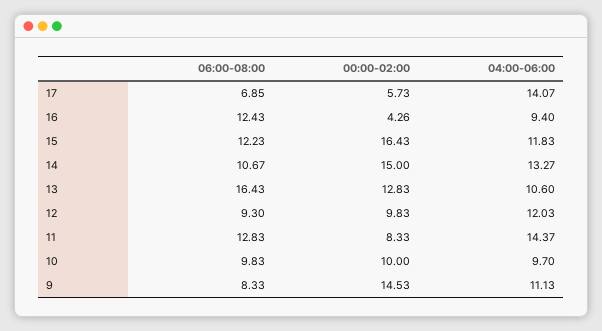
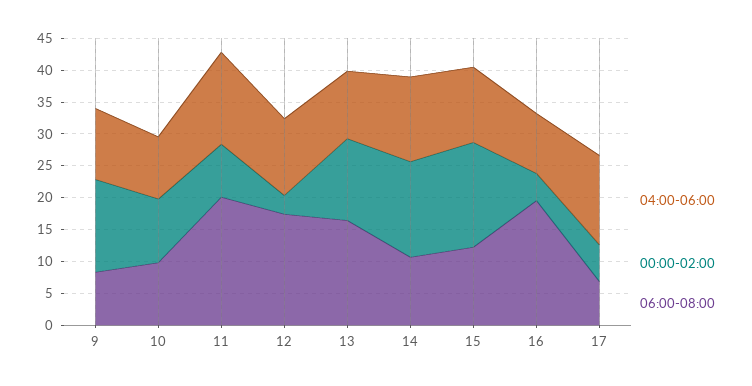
06:00-08:00, 16: 12.43 -> 20
06:00-08:00, 12: 9.3 -> 17.5
00:00-02:00, 12: 9.83 -> 2.5
06:00-08:00, 11: 12.83 -> 20

